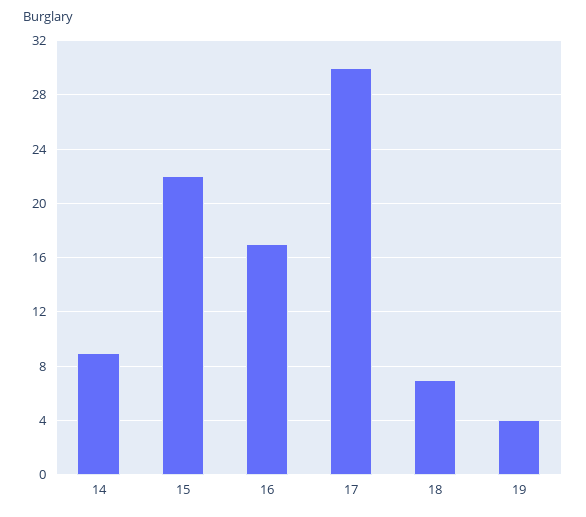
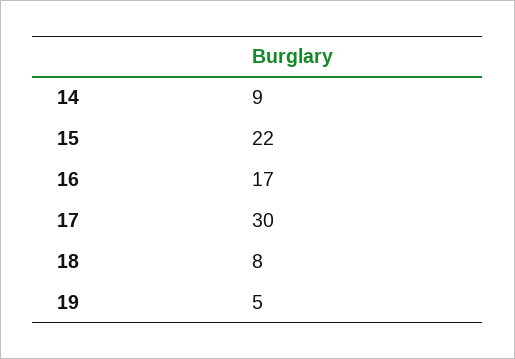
18: 7 -> 8
19: 4 -> 5

